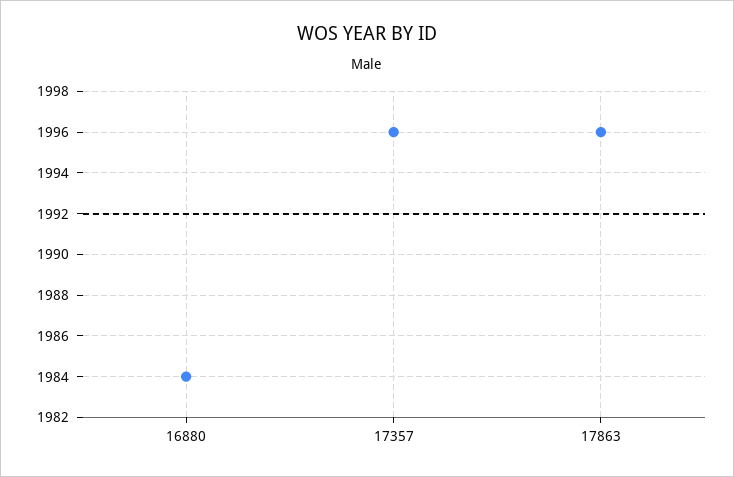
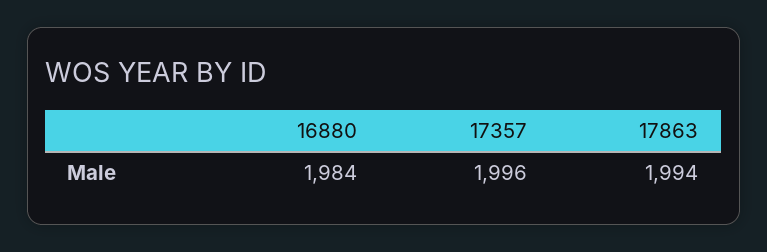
17863: 1996 -> 1994

